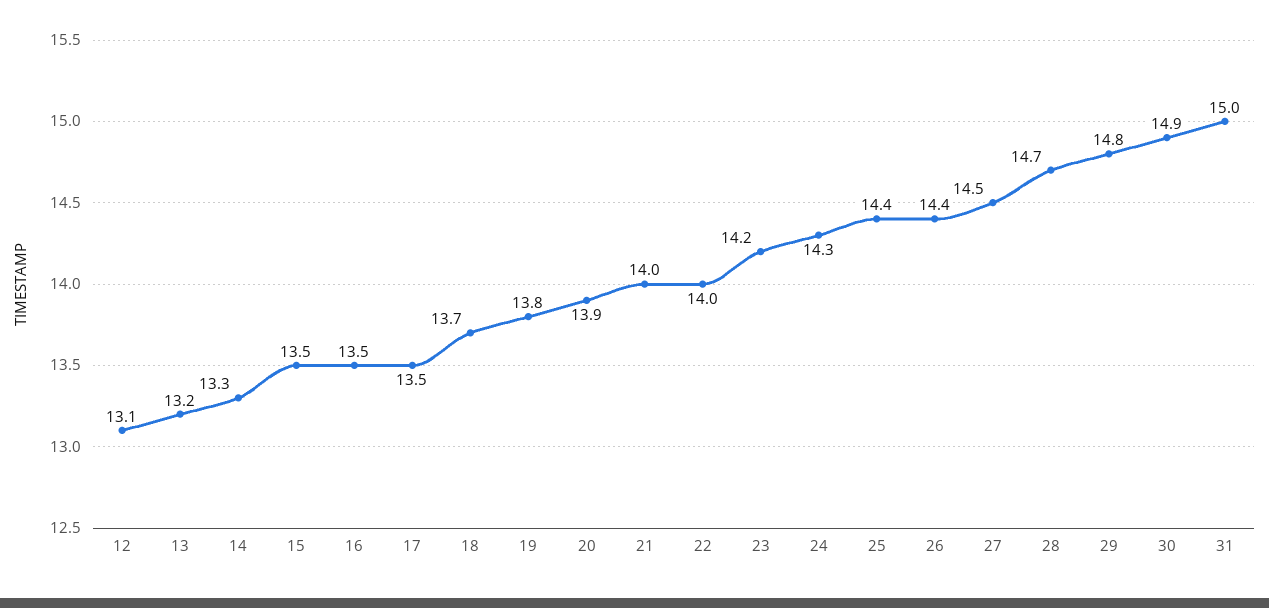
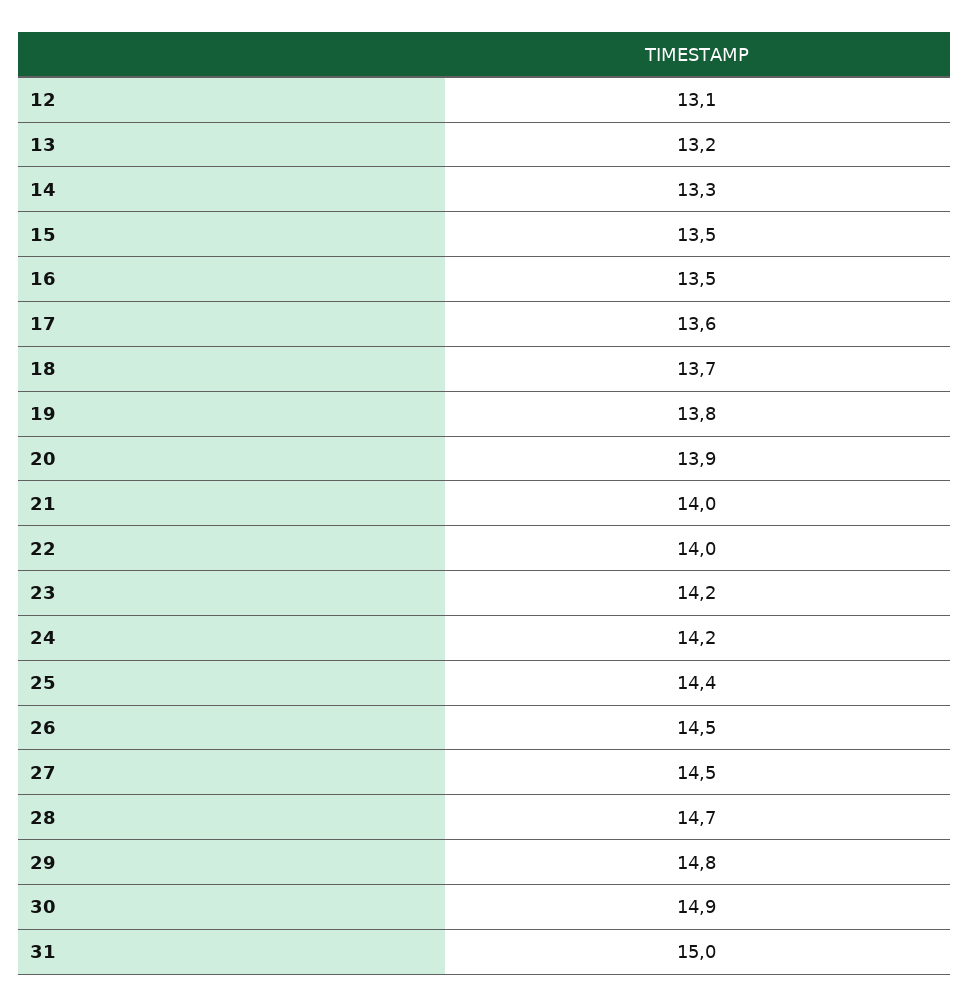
17: 13.5 -> 13.6
24: 14.3 -> 14.2
26: 14.4 -> 14.5

